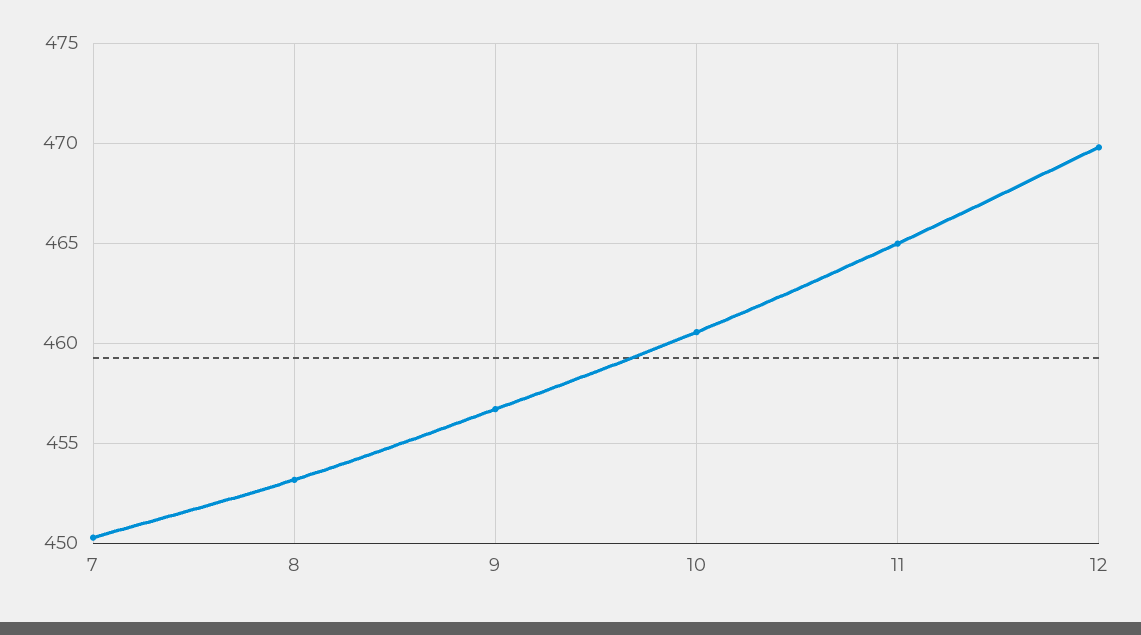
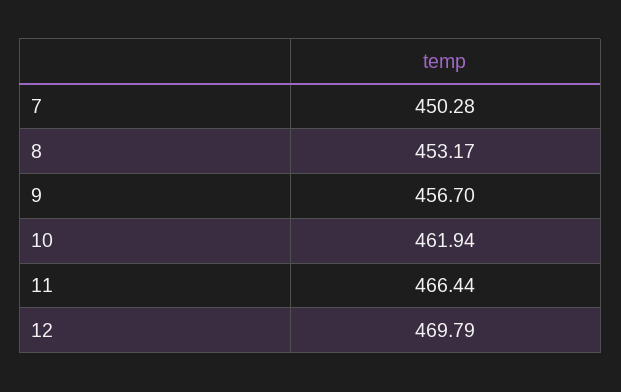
10: 460.5 -> 461.94
11: 465 -> 466.44

